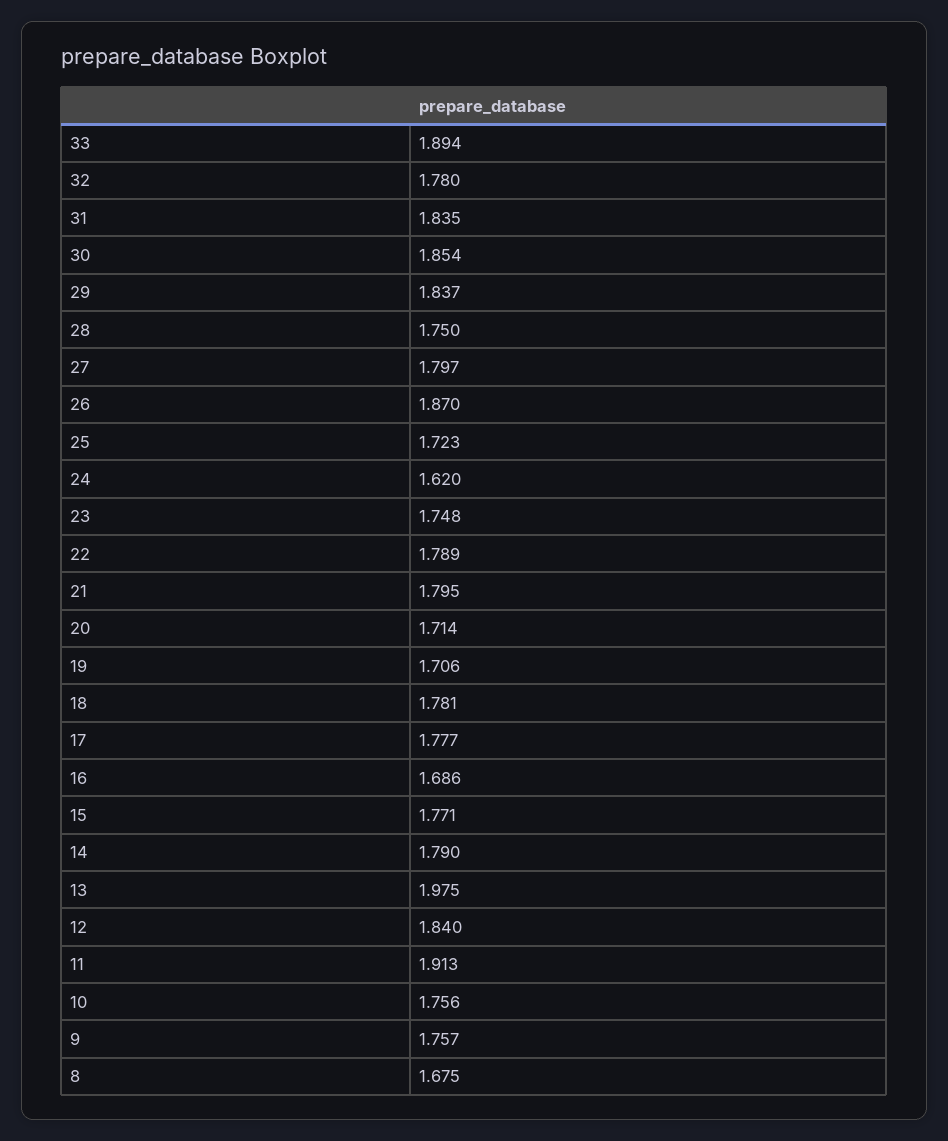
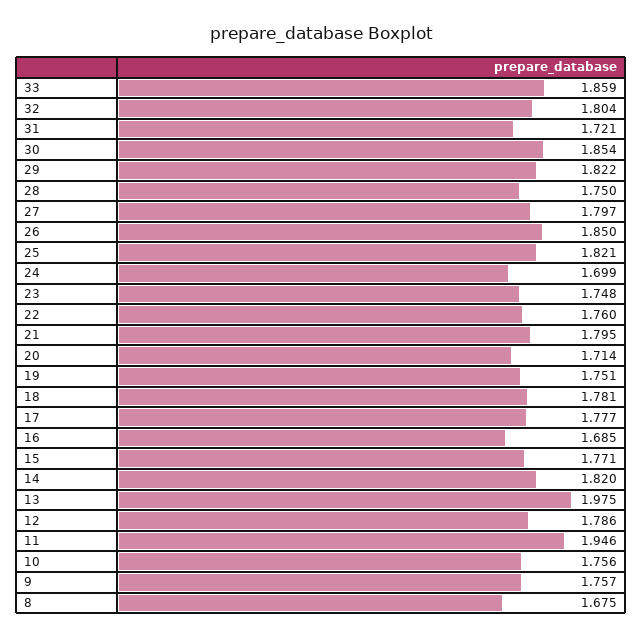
33: 1.894 -> 1.859
32: 1.78 -> 1.804
31: 1.835 -> 1.721
29: 1.837 -> 1.822
26: 1.87 -> 1.85
25: 1.723 -> 1.821
24: 1.62 -> 1.699
22: 1.789 -> 1.76
19: 1.706 -> 1.751
16: 1.686 -> 1.685
14: 1.79 -> 1.82
12: 1.84 -> 1.786
11: 1.913 -> 1.946

